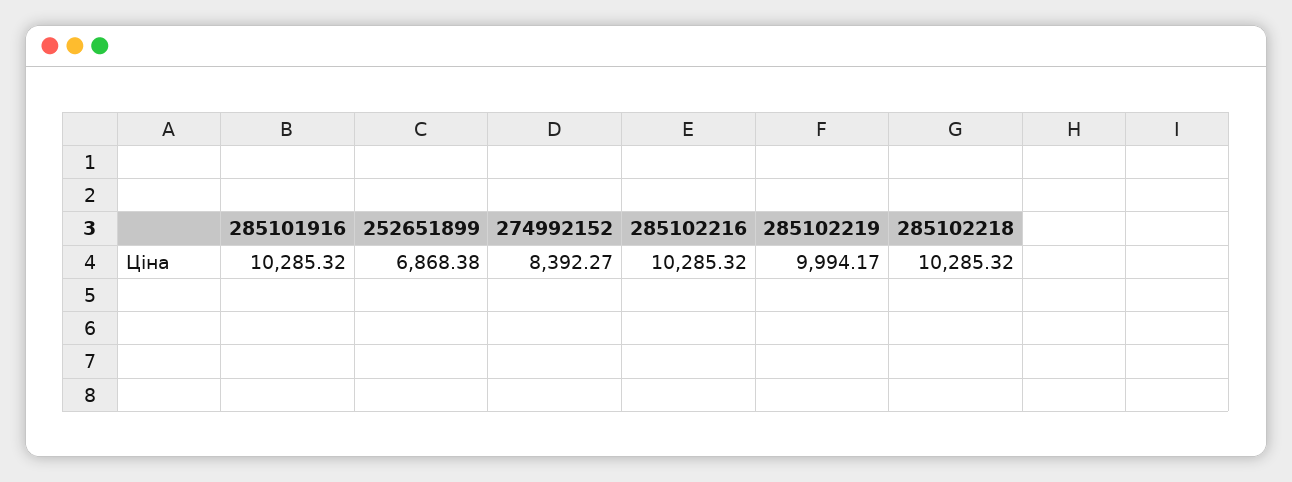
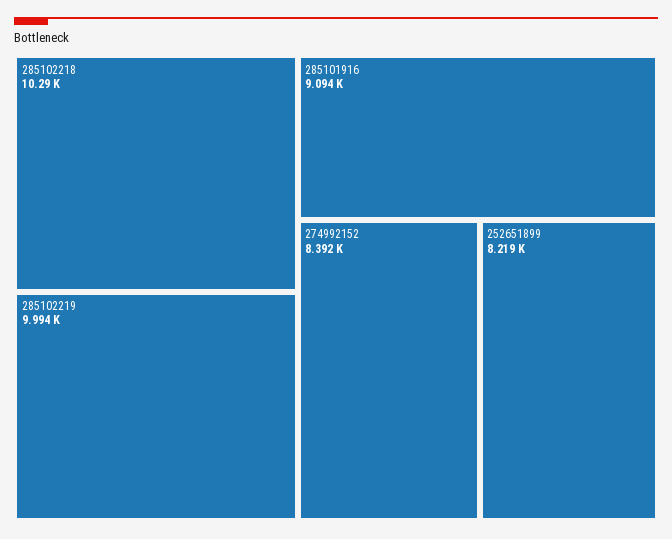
285101916: 10285.32 -> 9094
252651899: 6868.38 -> 8219
285102216: 10285.32 -> none

